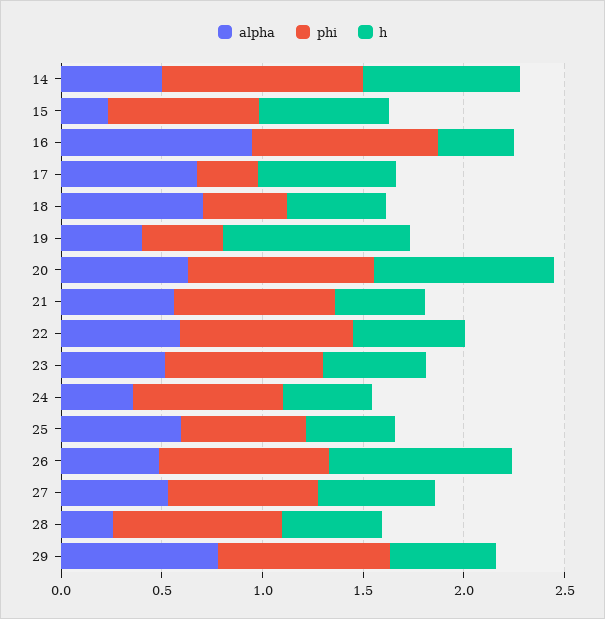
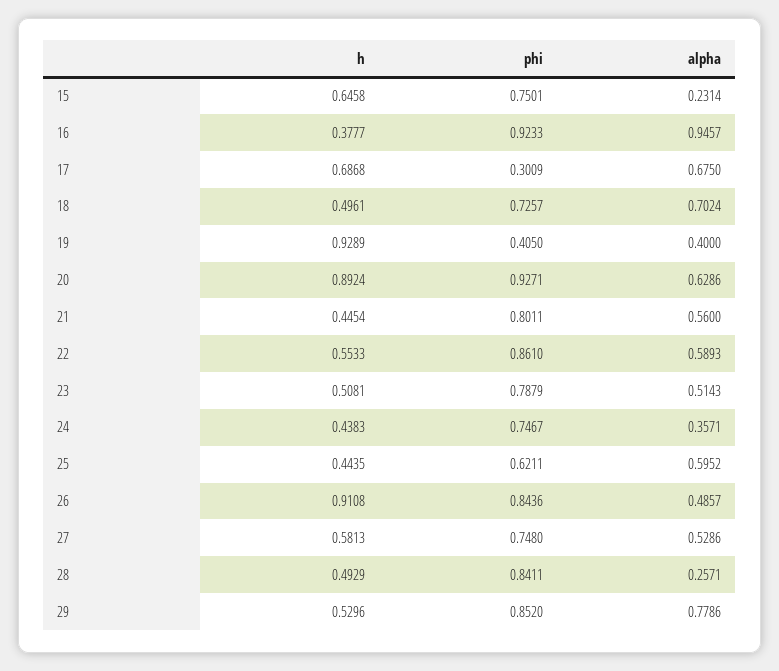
alpha, 14: 0.5 -> none
phi, 14: 1 -> none
h, 14: 0.8 -> none
phi, 18: 0.4 -> 0.7257

